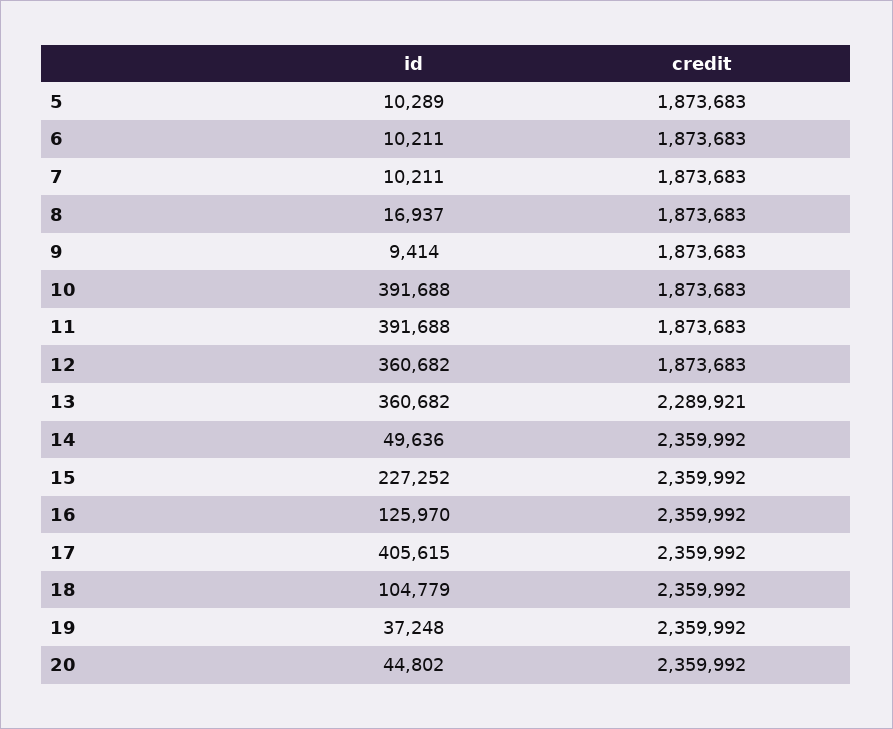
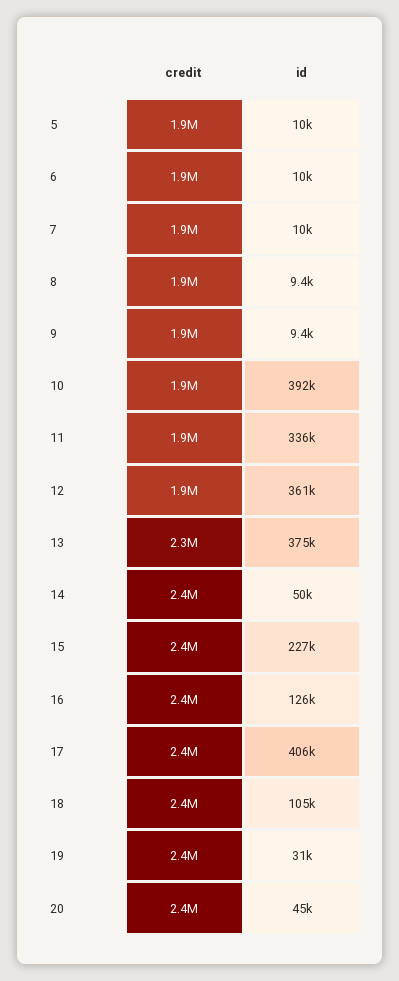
id, 8: 16937 -> 9400
id, 11: 391688 -> 336000
id, 13: 360682 -> 375000
id, 19: 37248 -> 31000

